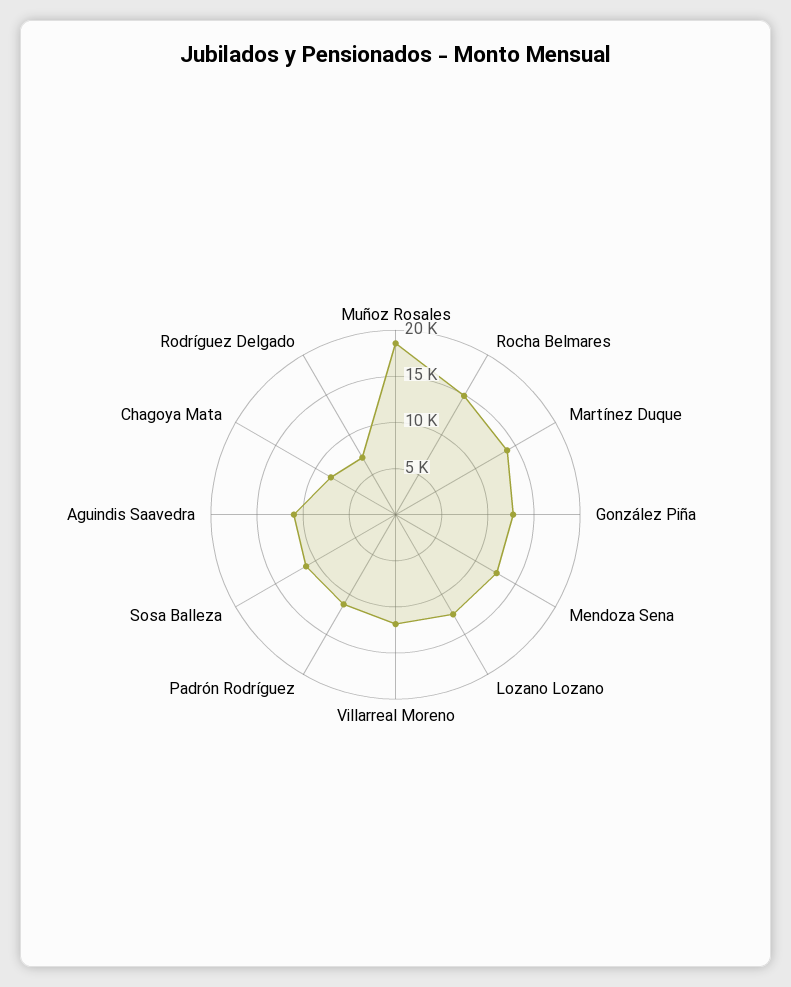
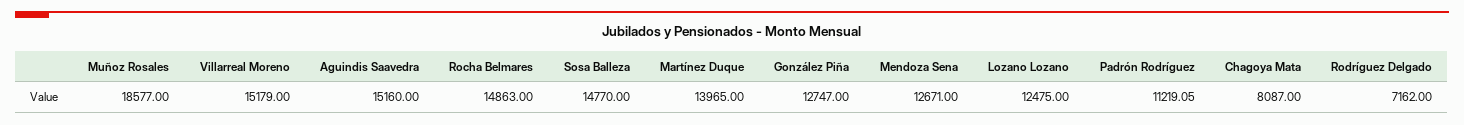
Villarreal Moreno: 12000 -> 15179
Sosa Balleza: 11000 -> 14770
Aguindis Saavedra: 11000 -> 15160

